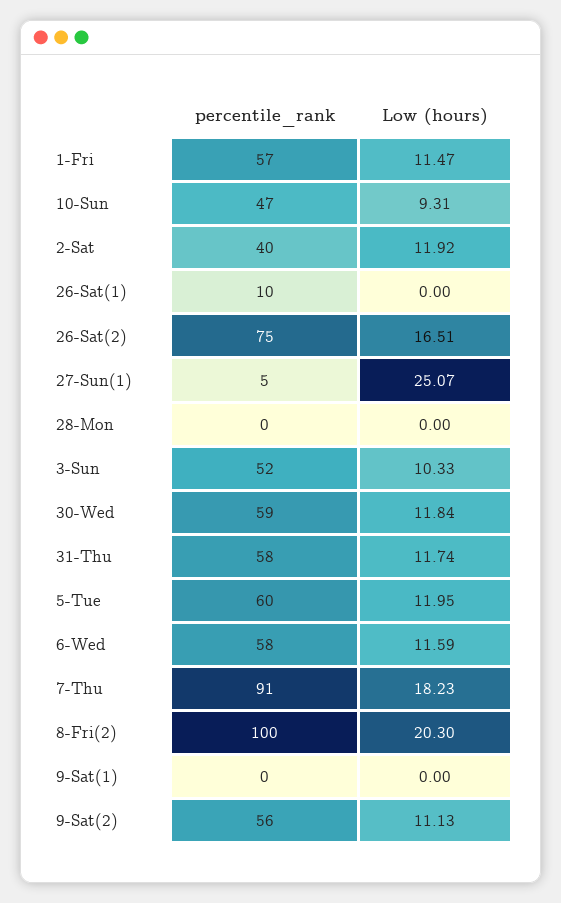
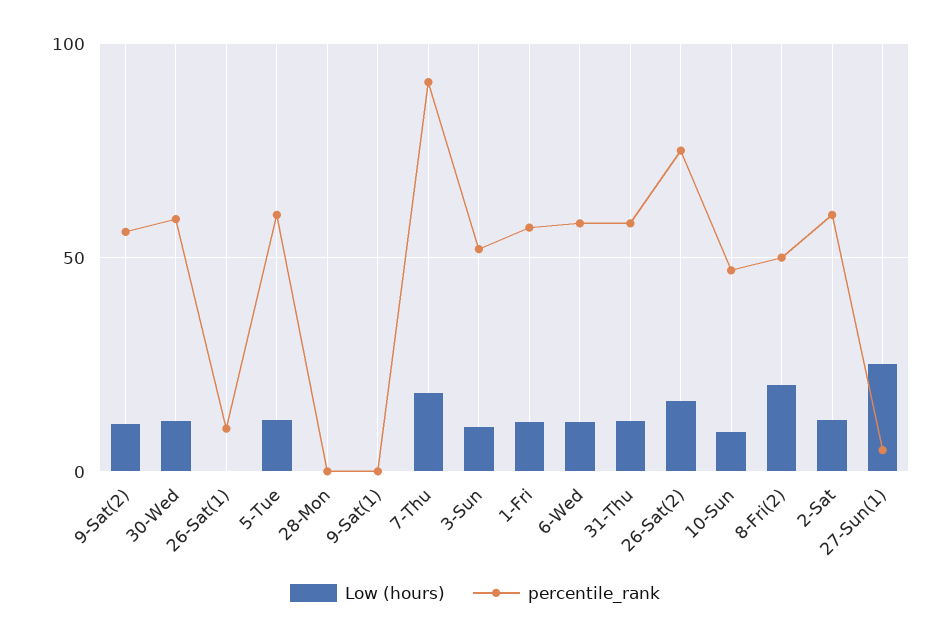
percentile_rank, 2-Sat: 40 -> 60
percentile_rank, 8-Fri(2): 100 -> 50

